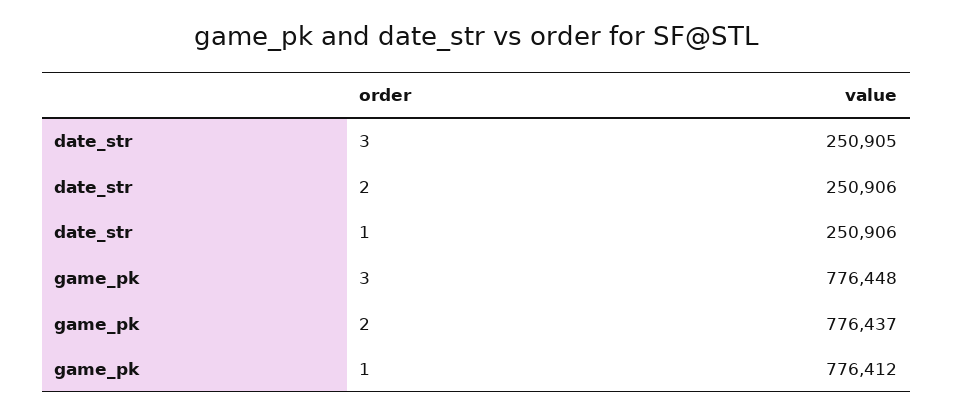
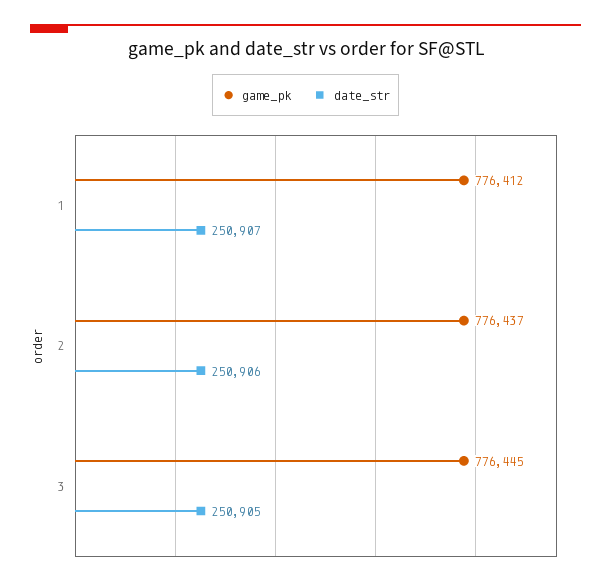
date_str, 1: 250906 -> 250907
game_pk, 3: 776448 -> 776445

